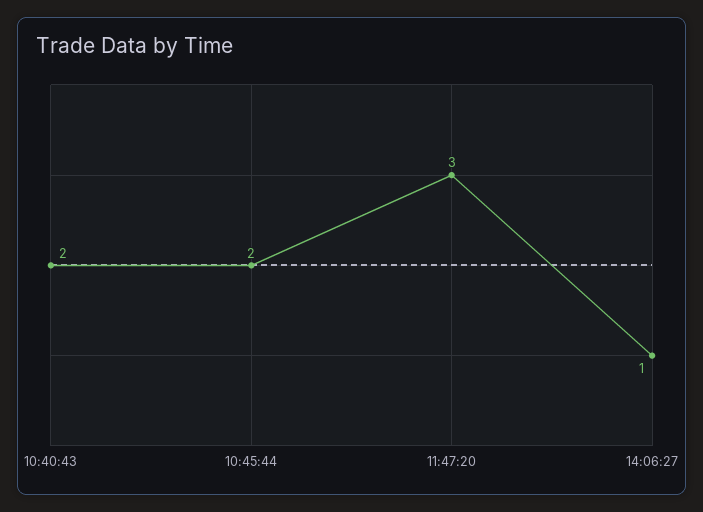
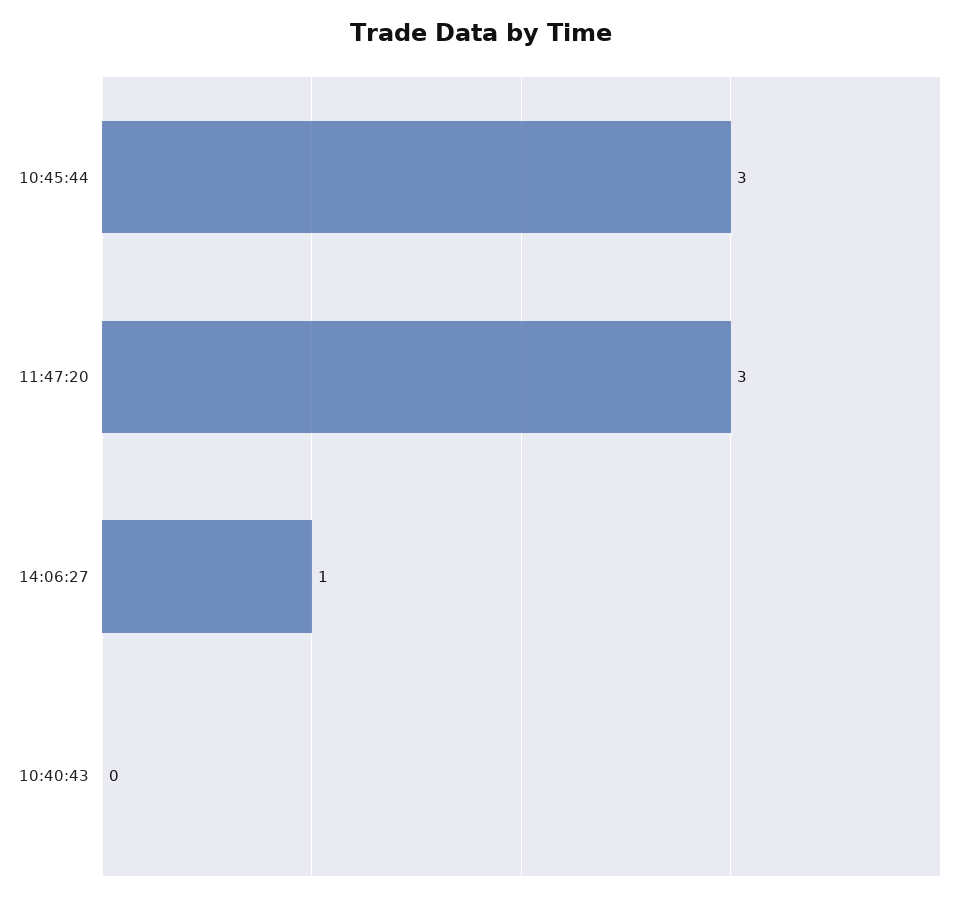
10:40:43: 2 -> 0
10:45:44: 2 -> 3

